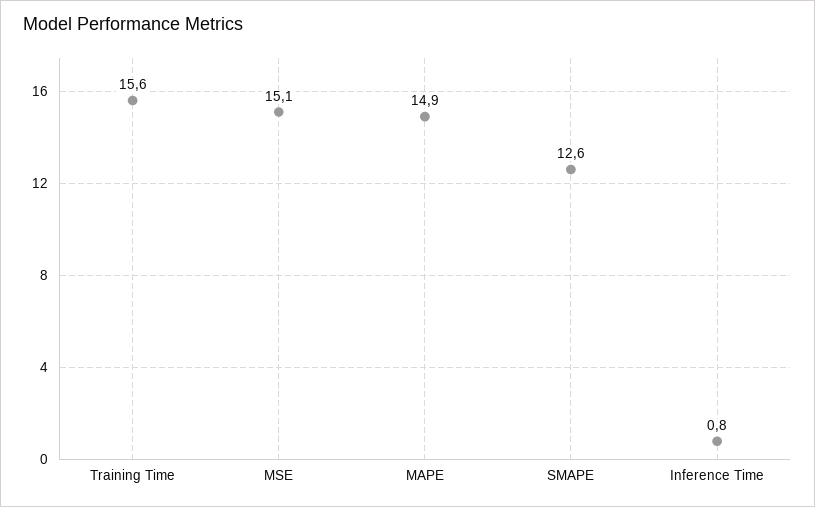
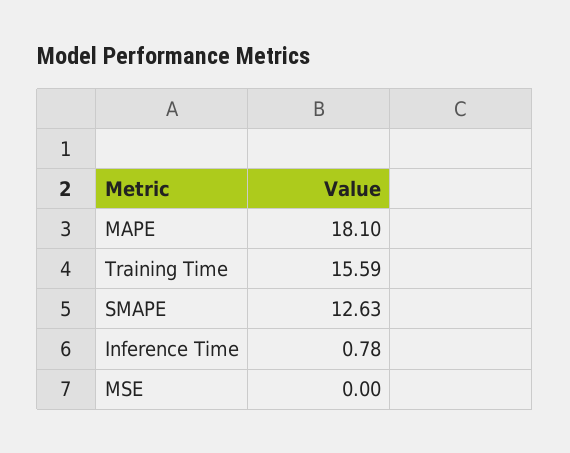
MSE: 15.1 -> 0
MAPE: 14.9 -> 18.1

